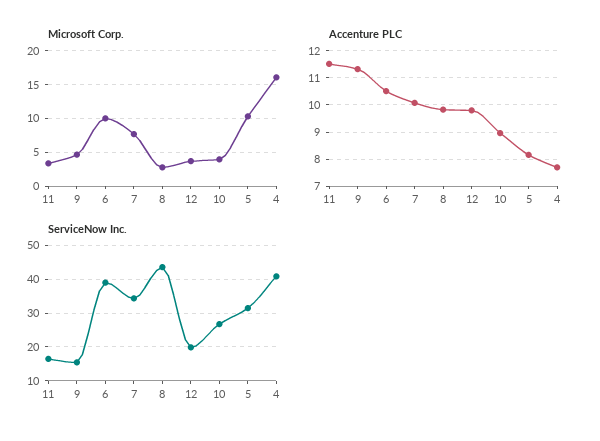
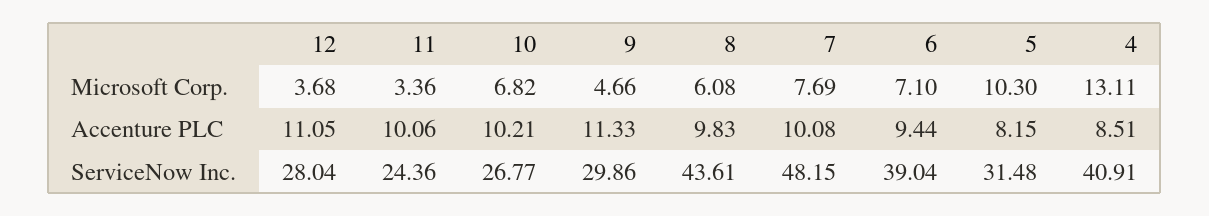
Microsoft Corp., 6: 10 -> 7.1
Microsoft Corp., 8: 3 -> 6.08
Microsoft Corp., 10: 4 -> 6.82
Microsoft Corp., 4: 16 -> 13.11
Accenture PLC, 11: 11.5 -> 10.06
Accenture PLC, 6: 10.5 -> 9.44
Accenture PLC, 12: 9.75 -> 11.05
Accenture PLC, 10: 9 -> 10.21
Accenture PLC, 4: 7.75 -> 8.51
ServiceNow Inc., 11: 16 -> 24.36
ServiceNow Inc., 9: 16 -> 29.86
ServiceNow Inc., 7: 34 -> 48.15
ServiceNow Inc., 12: 20 -> 28.04

